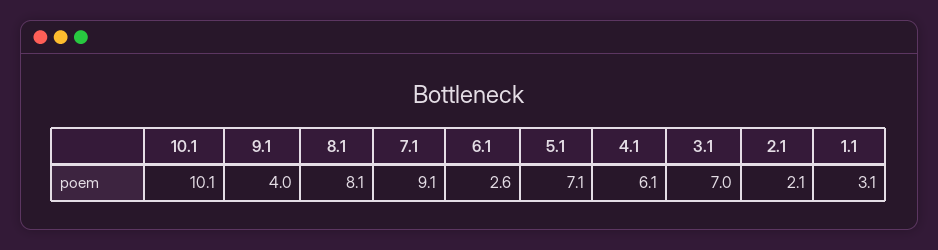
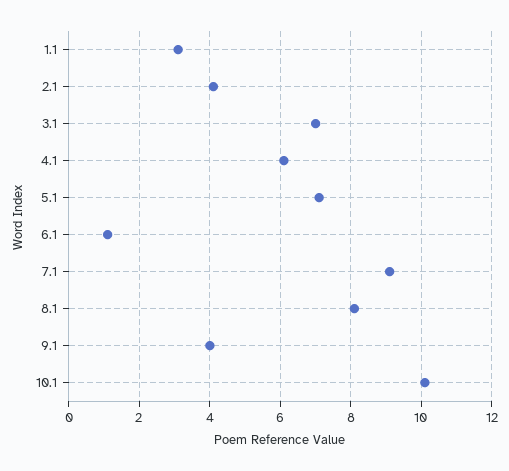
6.1: 2.6 -> 1
2.1: 2.1 -> 4

